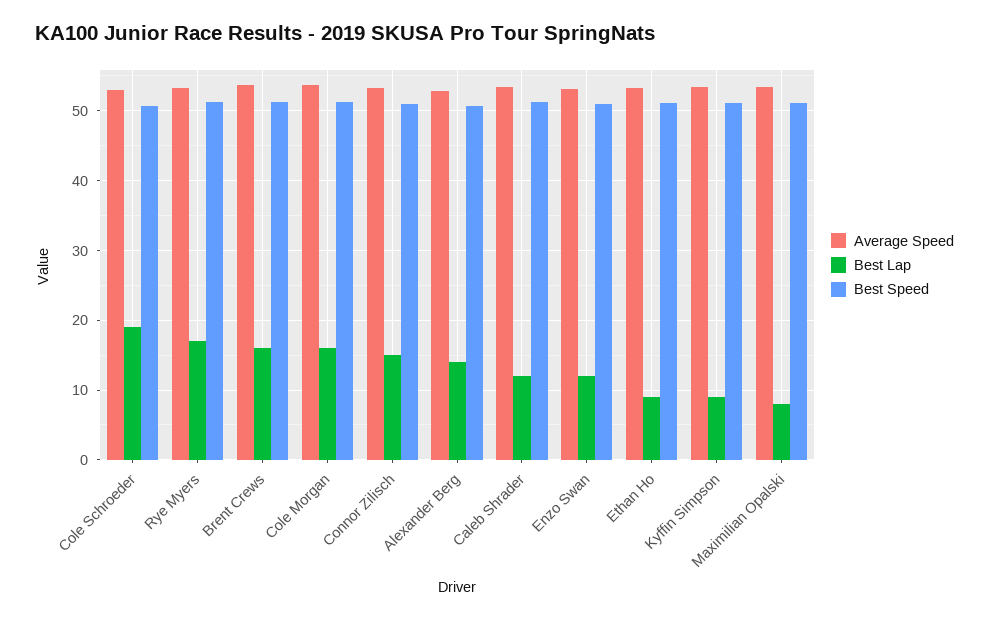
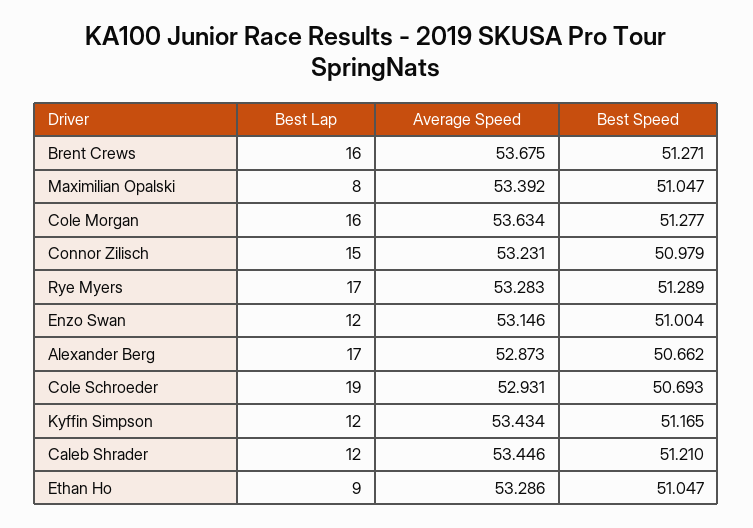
Best Lap, Alexander Berg: 14 -> 17
Best Lap, Kyffin Simpson: 9 -> 12

